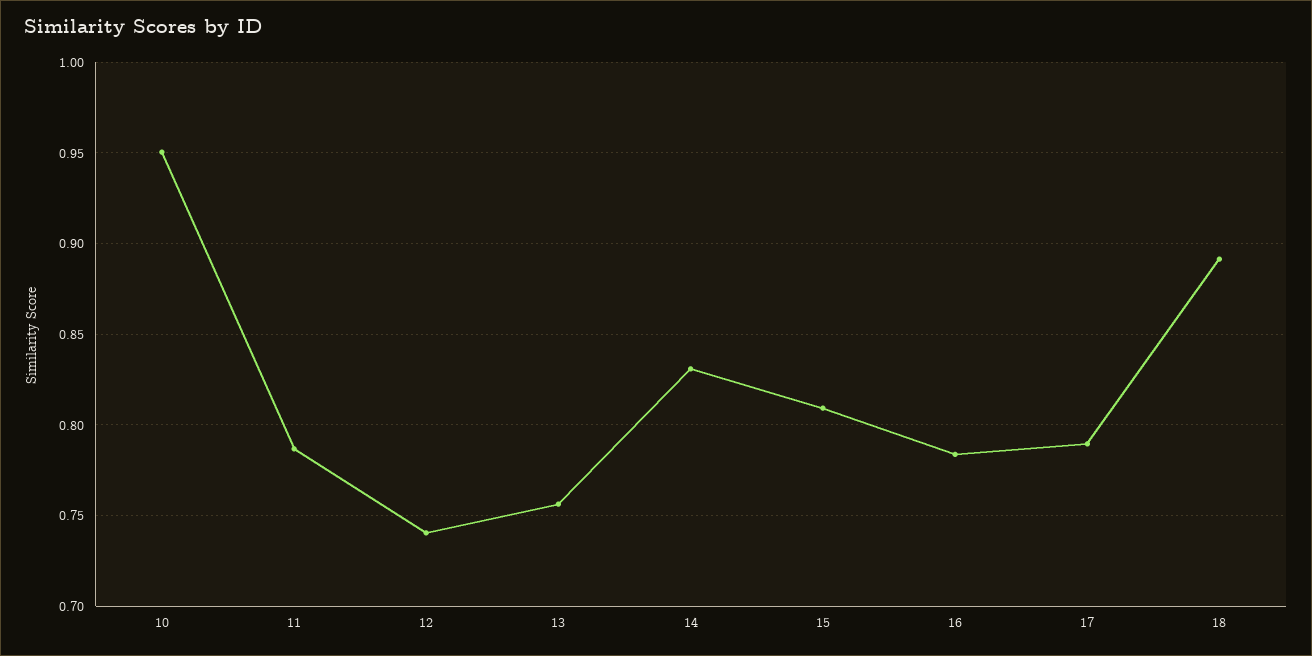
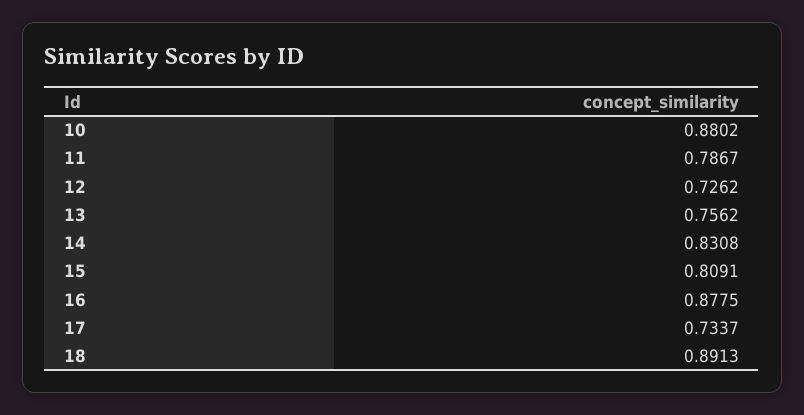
10: 0.95 -> 0.8802
12: 0.74 -> 0.7262
16: 0.785 -> 0.8775
17: 0.79 -> 0.7337

